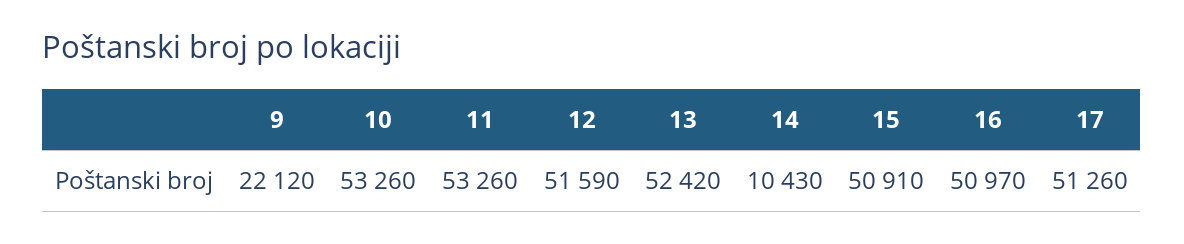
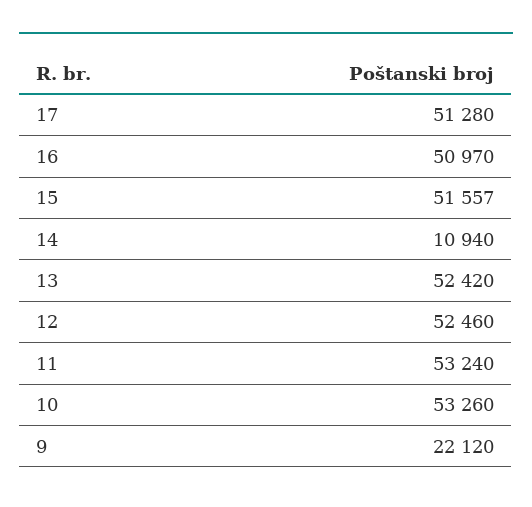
11: 53260 -> 53240
12: 51590 -> 52460
14: 10430 -> 10940
15: 50910 -> 51557
17: 51260 -> 51280

